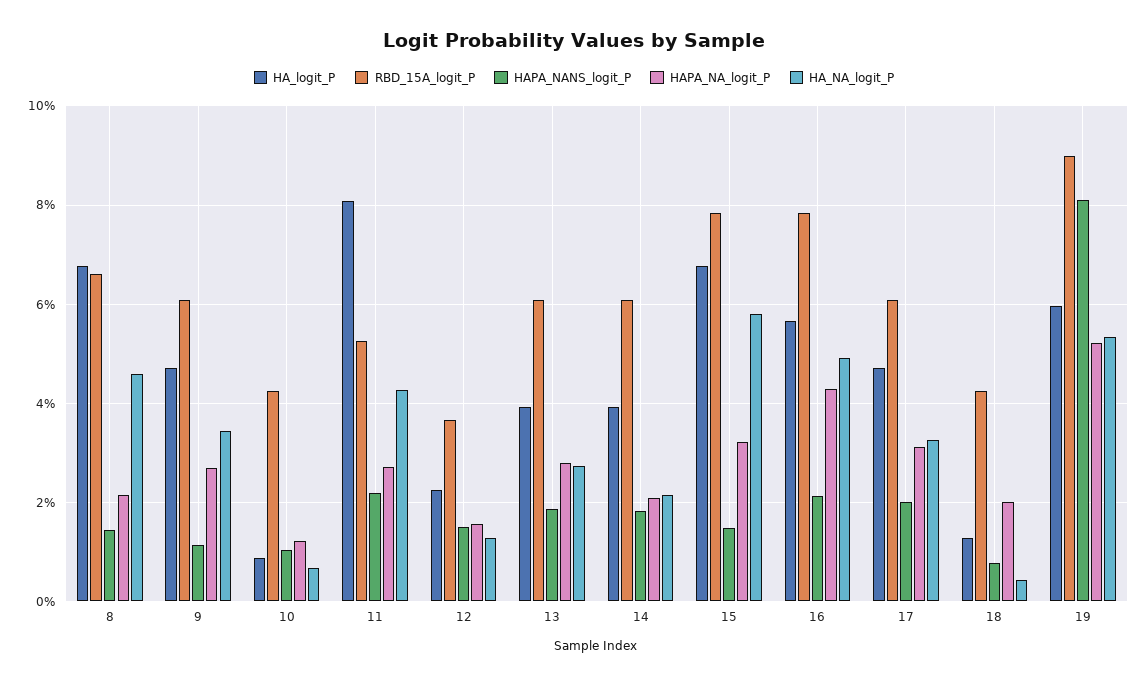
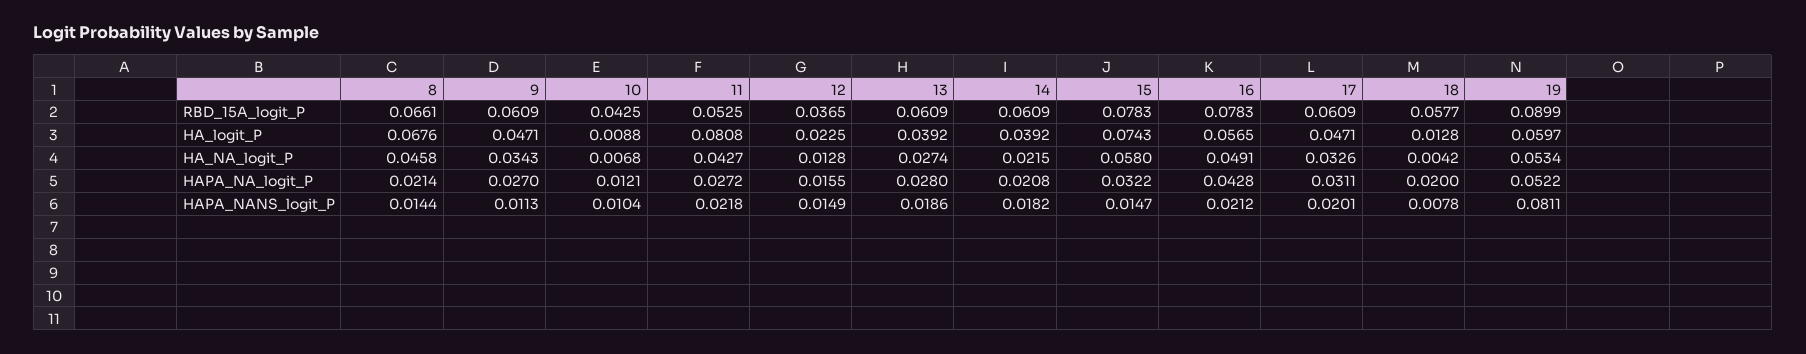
HA_logit_P, 15: 0.068 -> 0.0743
RBD_15A_logit_P, 18: 0.042 -> 0.0577

